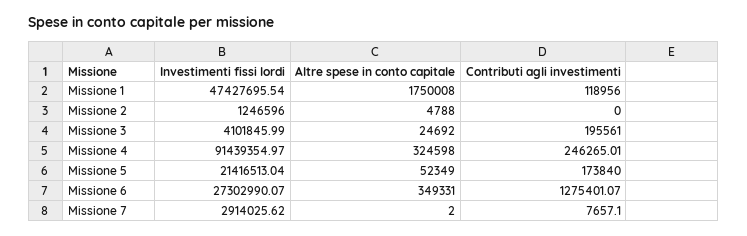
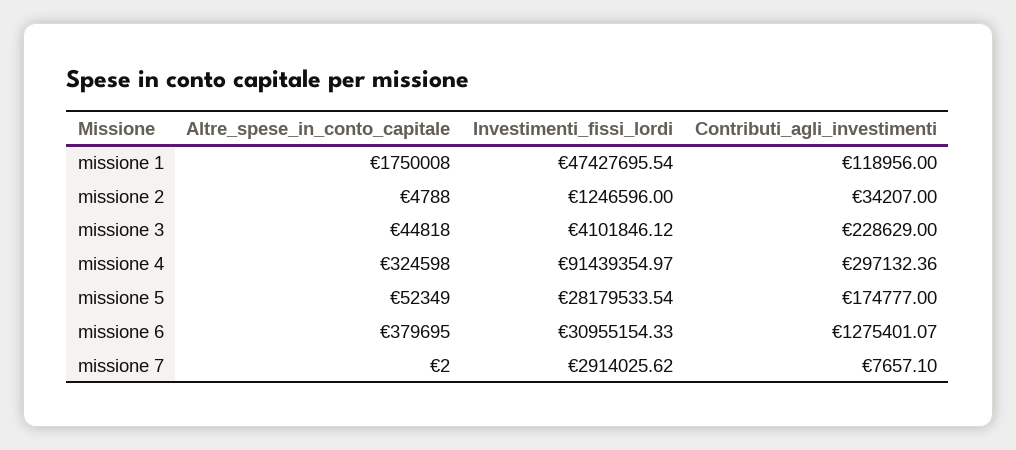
Contributi agli investimenti, Missione 2: 0 -> 34207
Investimenti fissi lordi, Missione 3: 4101845.99 -> 4101846.12
Altre spese in conto capitale, Missione 3: 24692 -> 44818
Contributi agli investimenti, Missione 3: 195561 -> 228629
Contributi agli investimenti, Missione 4: 246265.01 -> 297132.36
Investimenti fissi lordi, Missione 5: 21416513.04 -> 28179533.54
Contributi agli investimenti, Missione 5: 173840 -> 174777
Investimenti fissi lordi, Missione 6: 27302990.07 -> 30955154.33
Altre spese in conto capitale, Missione 6: 349331 -> 379695

